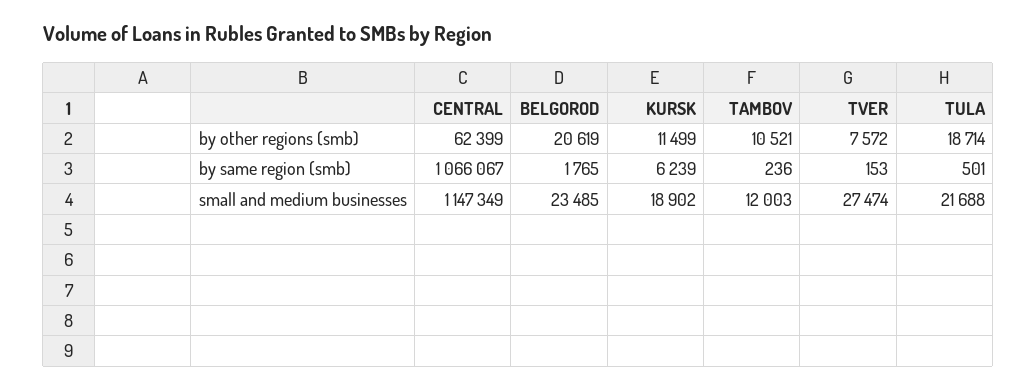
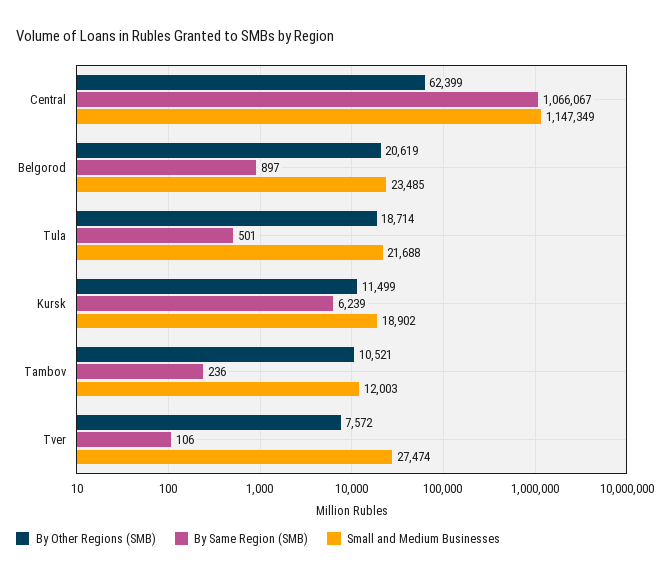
by same region (smb), BELGOROD: 1765 -> 897
by same region (smb), TVER: 153 -> 106

